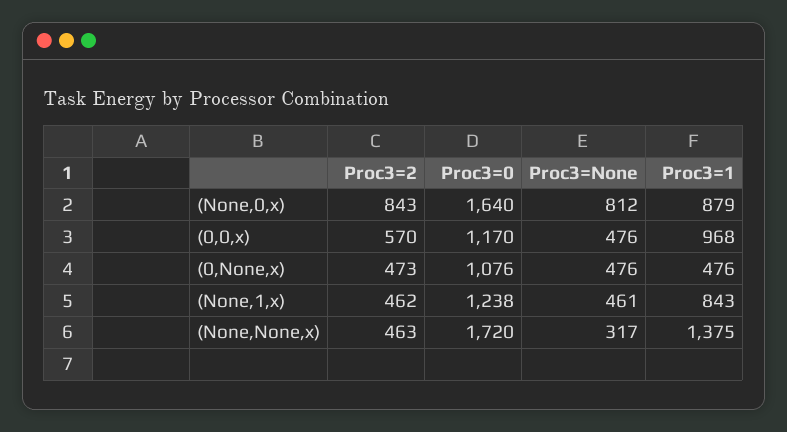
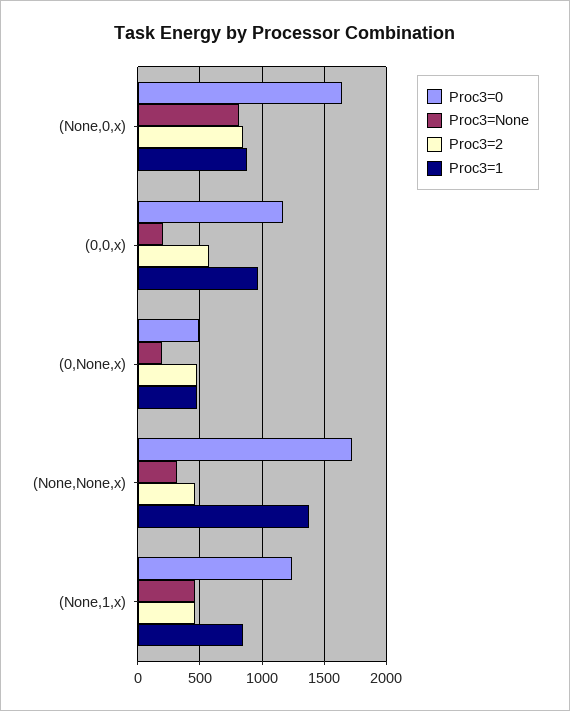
Proc3=None, (0,0,x): 476 -> 200
Proc3=0, (0,None,x): 1076 -> 500
Proc3=None, (0,None,x): 476 -> 200

